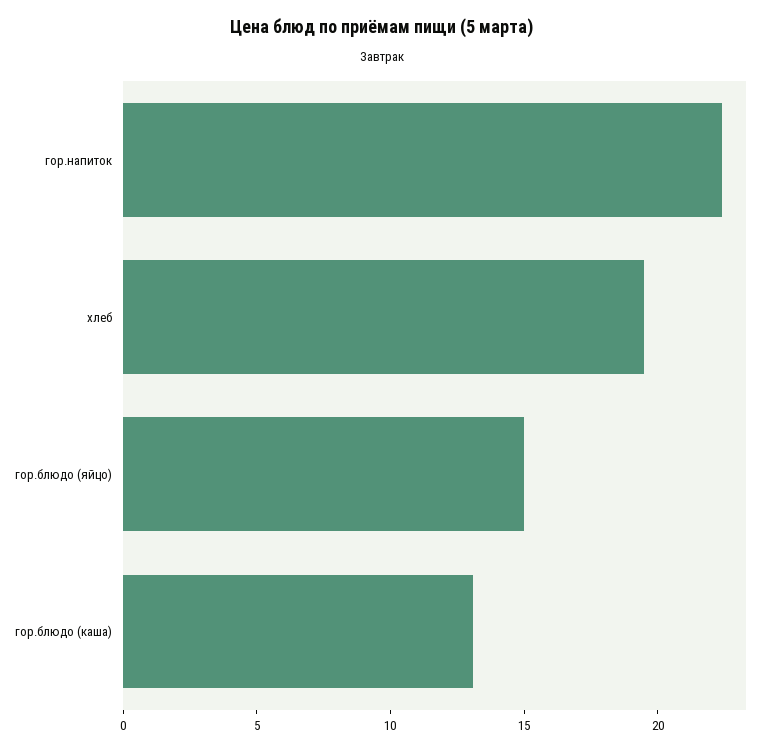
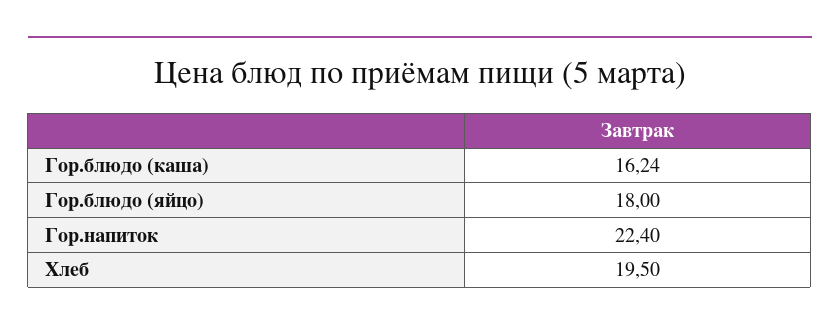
гор.блюдо (яйцо): 15 -> 18
гор.блюдо (каша): 13 -> 16.24

